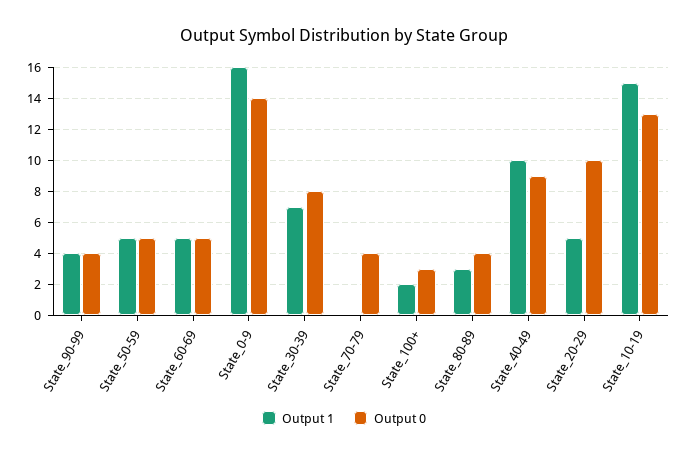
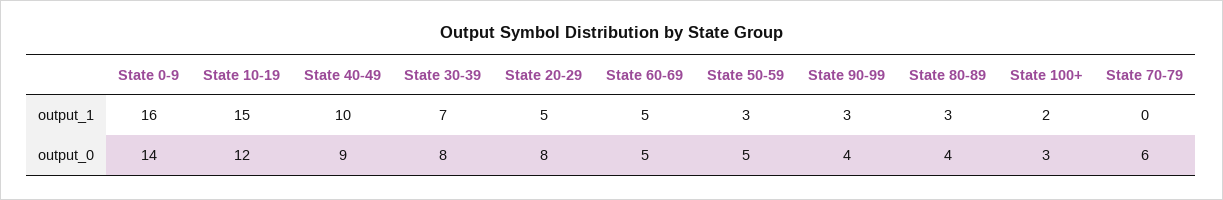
Output 1, State_90-99: 4 -> 3
Output 1, State_50-59: 5 -> 3
Output 0, State_70-79: 4 -> 6
Output 0, State_20-29: 10 -> 8
Output 0, State_10-19: 13 -> 12

